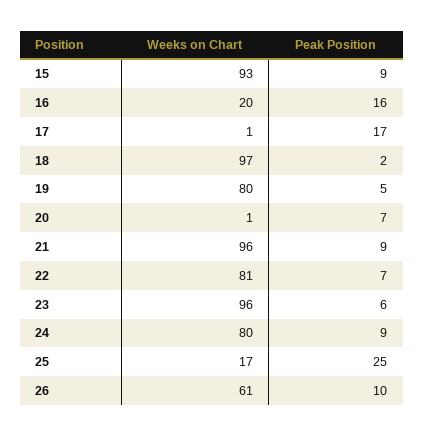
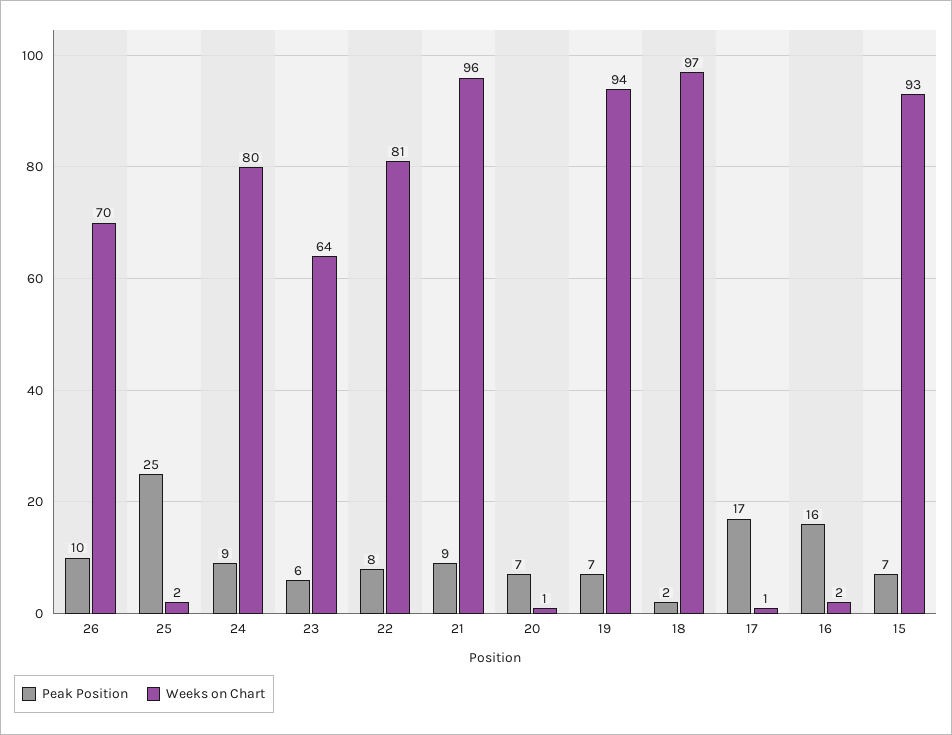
Peak Position, 15: 9 -> 7
Weeks on Chart, 16: 20 -> 2
Weeks on Chart, 19: 80 -> 94
Peak Position, 19: 5 -> 7
Peak Position, 22: 7 -> 8
Weeks on Chart, 23: 96 -> 64
Weeks on Chart, 25: 17 -> 2
Weeks on Chart, 26: 61 -> 70

